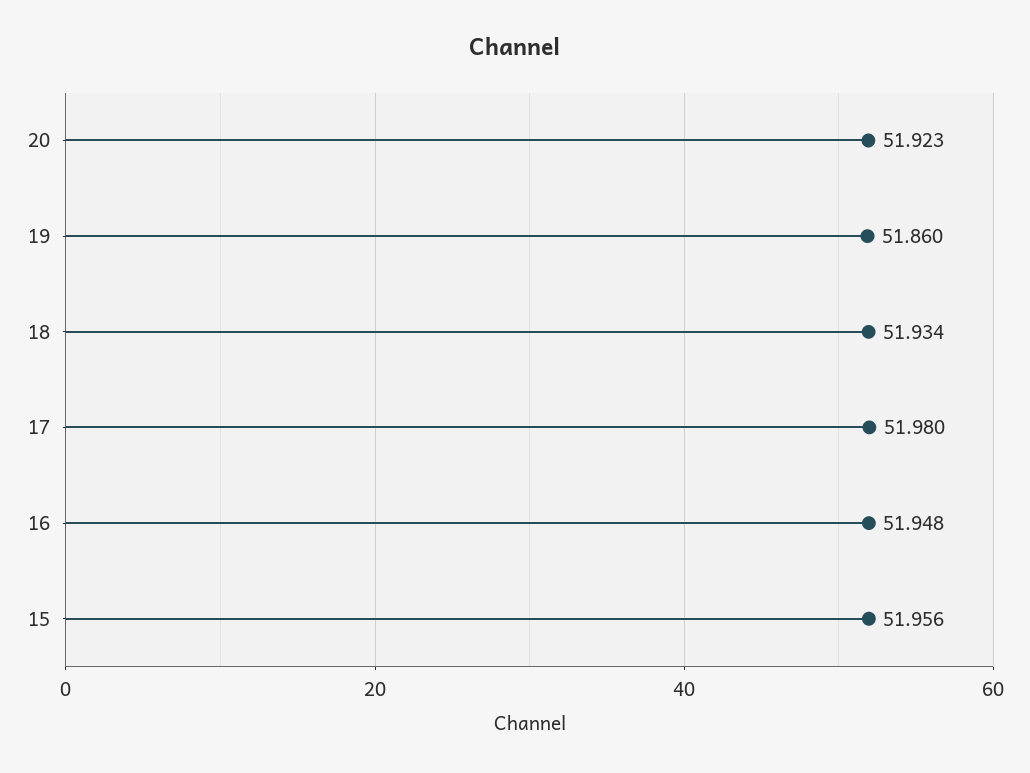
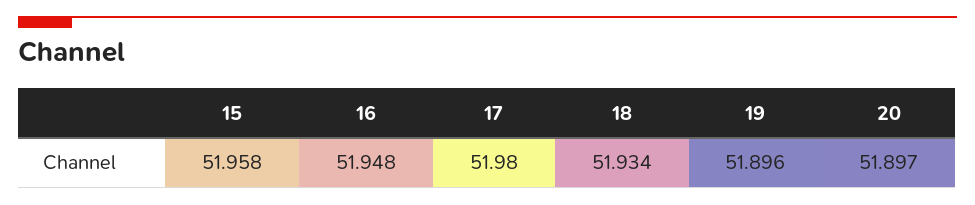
20: 51.923 -> 51.897
19: 51.86 -> 51.896
15: 51.956 -> 51.958

